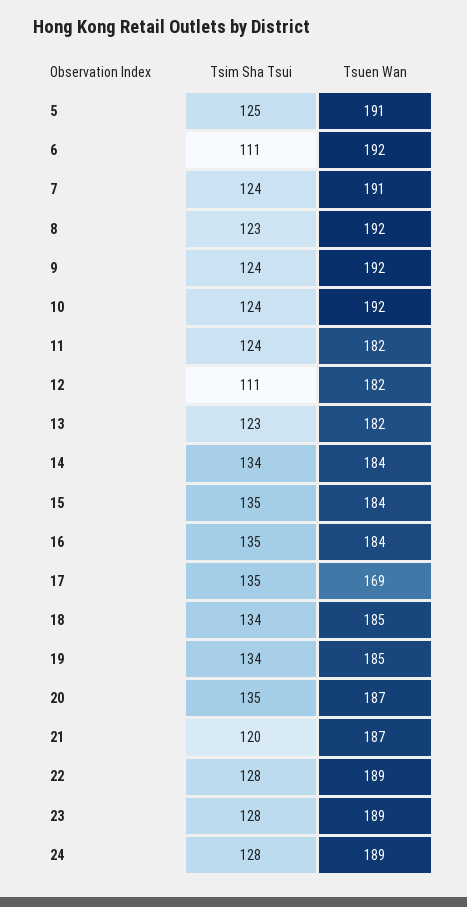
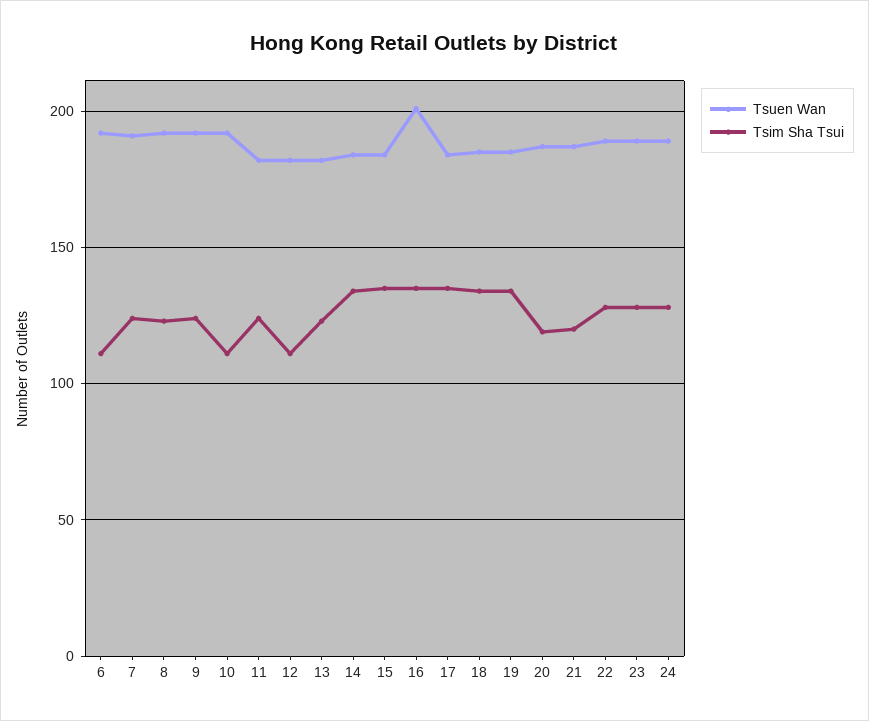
Tsim Sha Tsui, 5: 125 -> none
Tsuen Wan, 5: 191 -> none
Tsim Sha Tsui, 10: 124 -> 110
Tsuen Wan, 16: 184 -> 200
Tsuen Wan, 17: 169 -> 185
Tsim Sha Tsui, 20: 135 -> 120

